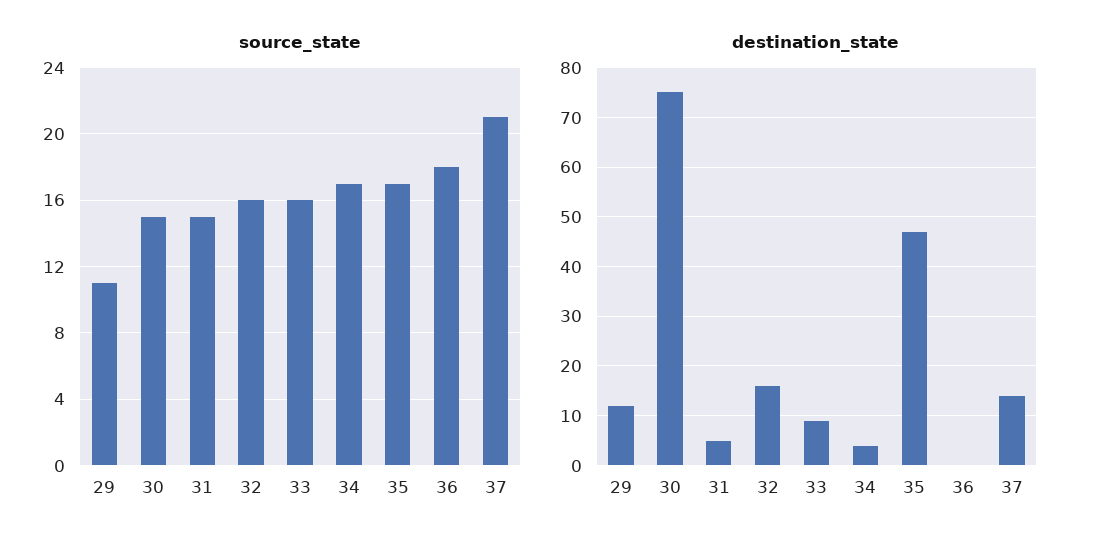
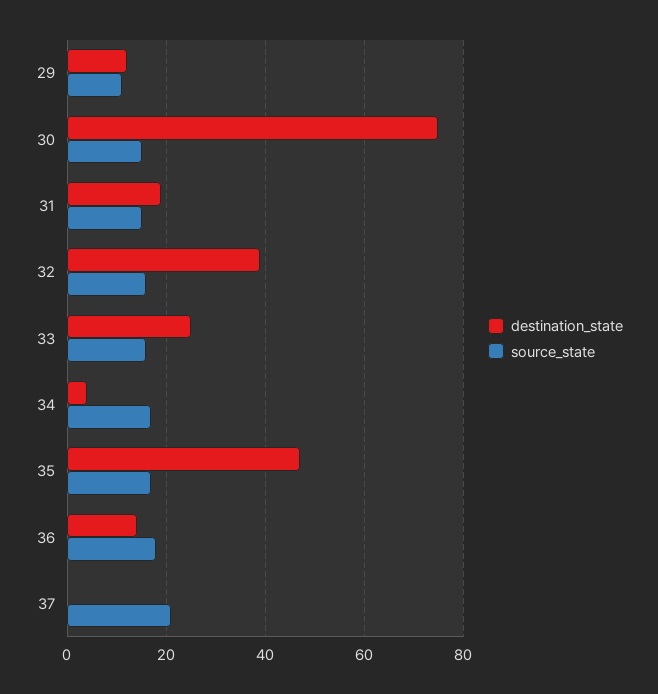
destination_state, 31: 5 -> 20
destination_state, 32: 15 -> 40
destination_state, 33: 10 -> 25
destination_state, 36: 0 -> 15
destination_state, 37: 15 -> 0

